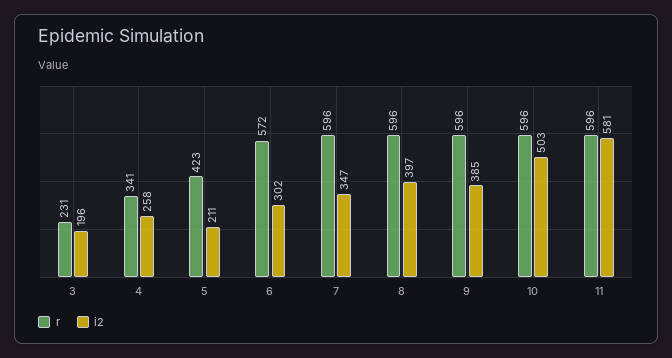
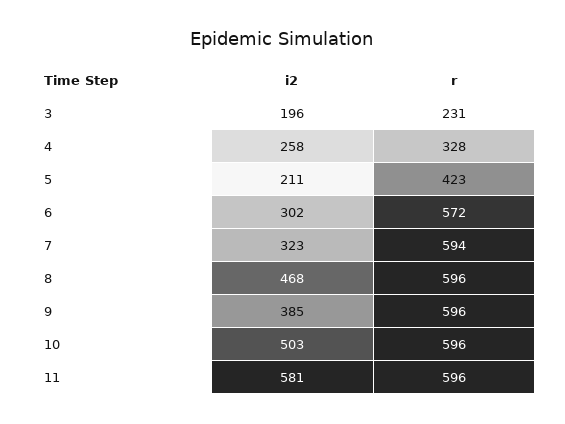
r, 4: 341 -> 328
r, 7: 596 -> 594
i2, 7: 347 -> 323
i2, 8: 397 -> 468

